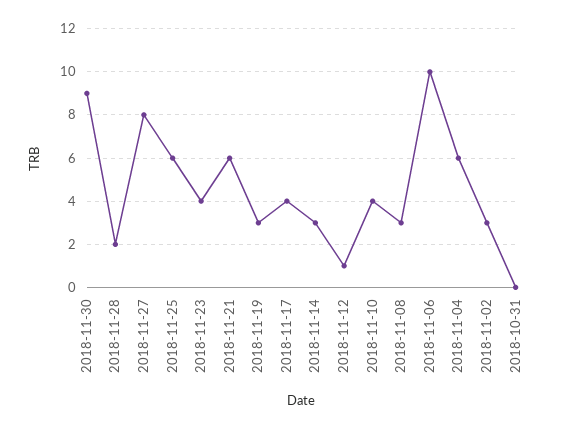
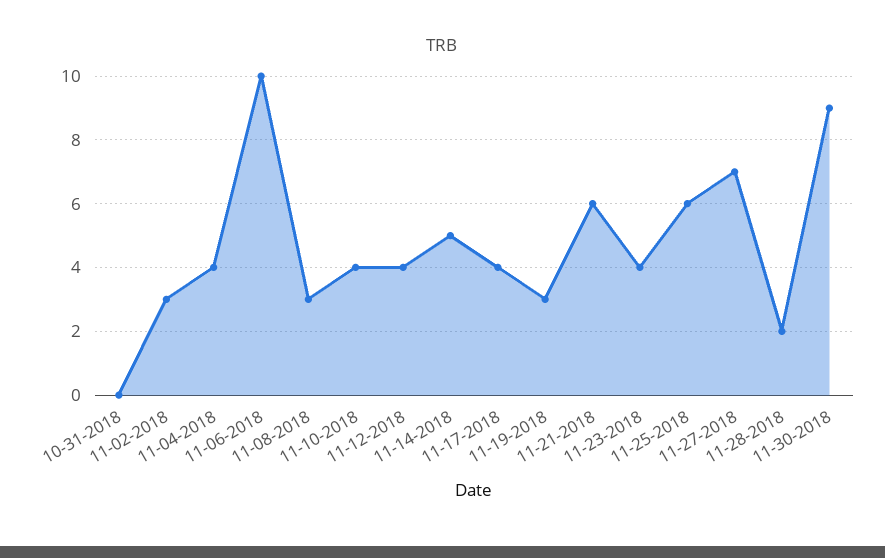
2018-11-27: 8 -> 7
2018-11-14: 3 -> 5
2018-11-12: 1 -> 4
2018-11-04: 6 -> 4

